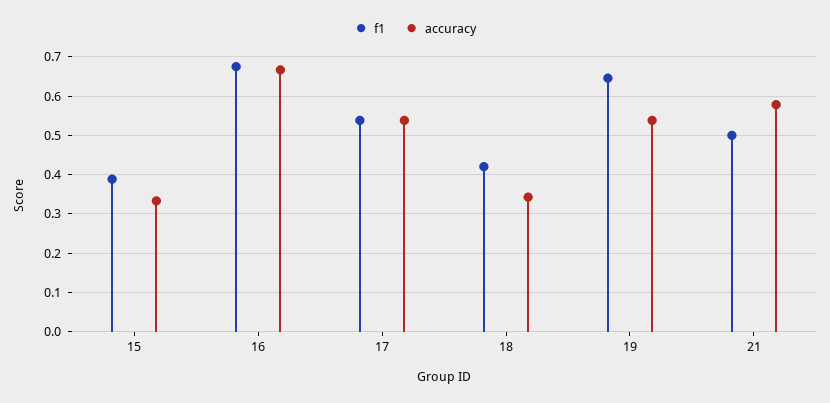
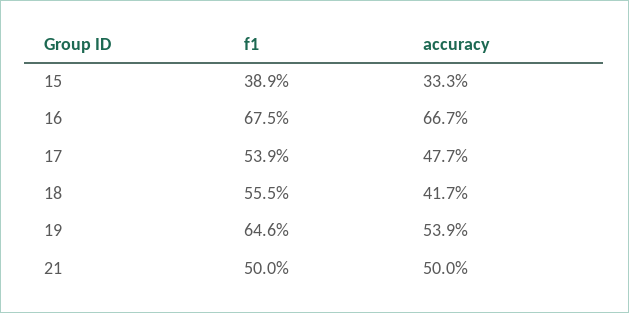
accuracy, 17: 0.54 -> 0.477
f1, 18: 0.42 -> 0.555
accuracy, 18: 0.34 -> 0.417
accuracy, 21: 0.58 -> 0.5

